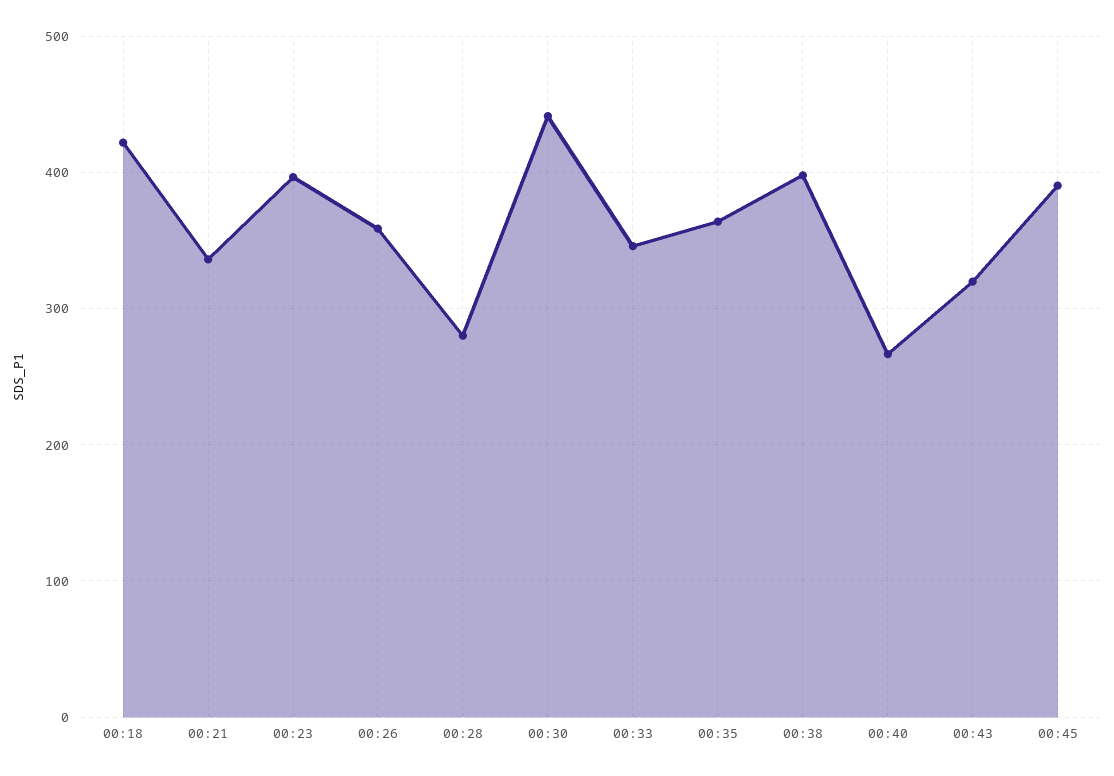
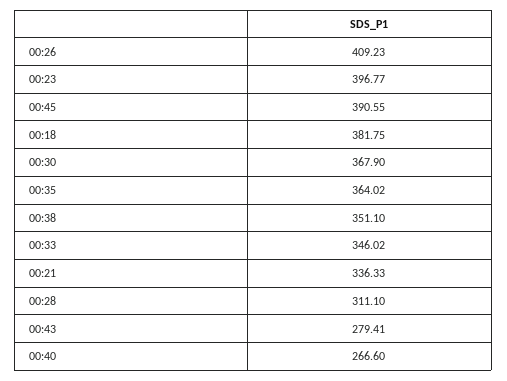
00:18: 420 -> 381.75
00:26: 360 -> 409.23
00:28: 280 -> 311.1
00:30: 440 -> 367.9
00:38: 400 -> 351.1
00:43: 320 -> 279.41

